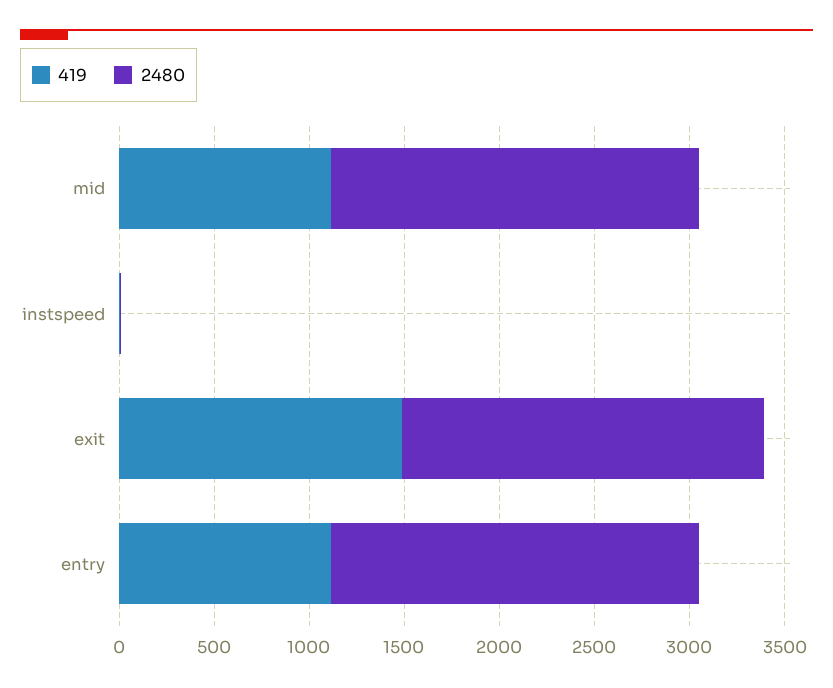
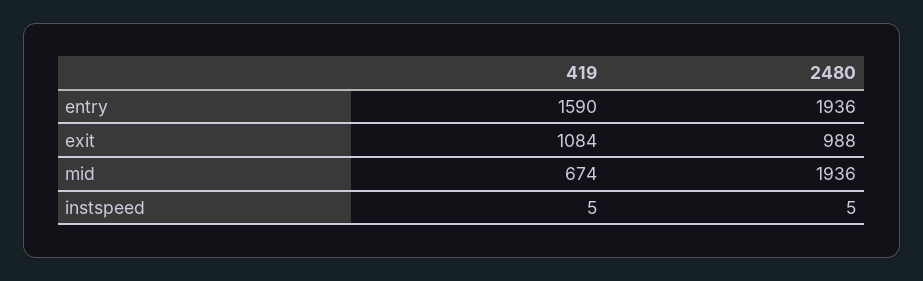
419, mid: 1100 -> 674
419, exit: 1500 -> 1084
2480, exit: 1900 -> 988
419, entry: 1100 -> 1590

